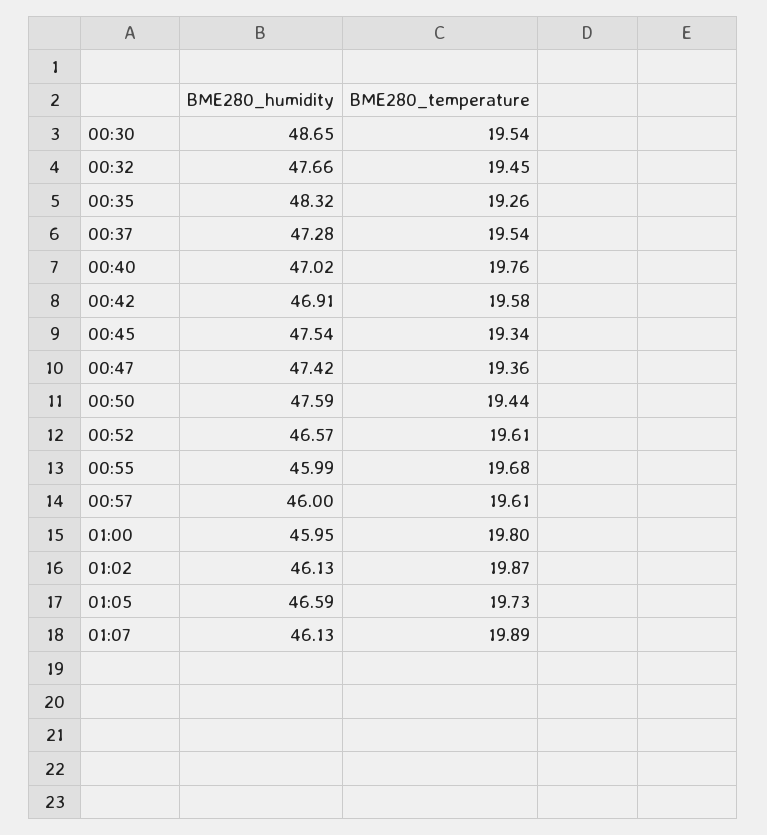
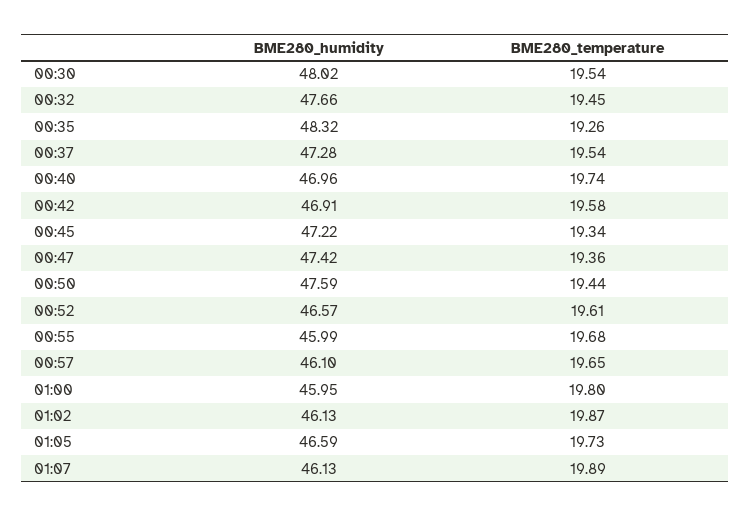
BME280_humidity, 00:30: 48.65 -> 48.02
BME280_humidity, 00:40: 47.02 -> 46.96
BME280_temperature, 00:40: 19.76 -> 19.74
BME280_humidity, 00:45: 47.54 -> 47.22
BME280_humidity, 00:57: 46 -> 46.1
BME280_temperature, 00:57: 19.61 -> 19.65

